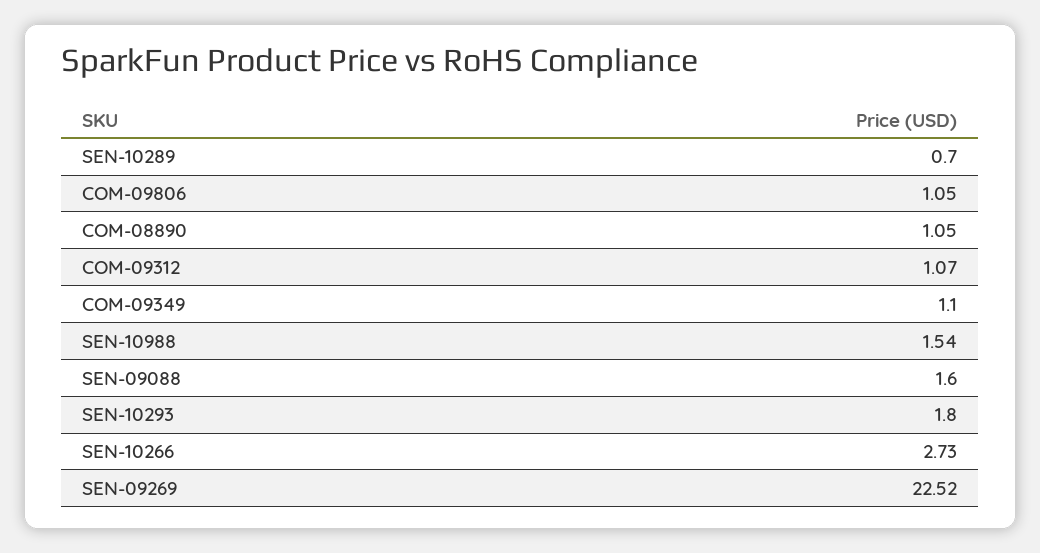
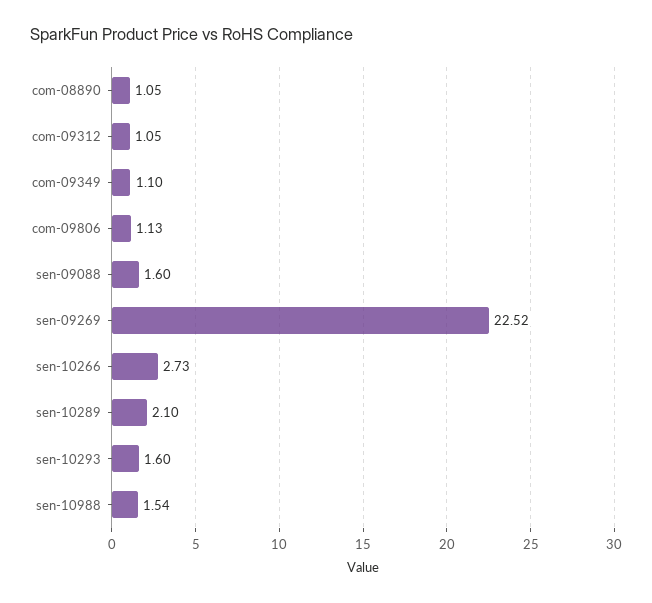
SEN-10289: 0.7 -> 2.1
COM-09806: 1.05 -> 1.13
COM-09312: 1.07 -> 1.05
SEN-10293: 1.8 -> 1.6

